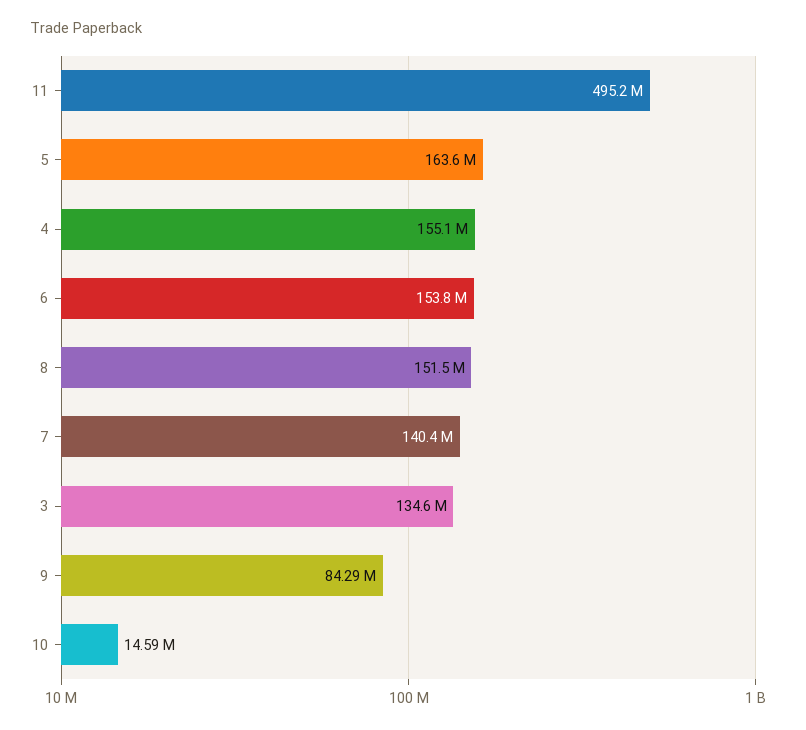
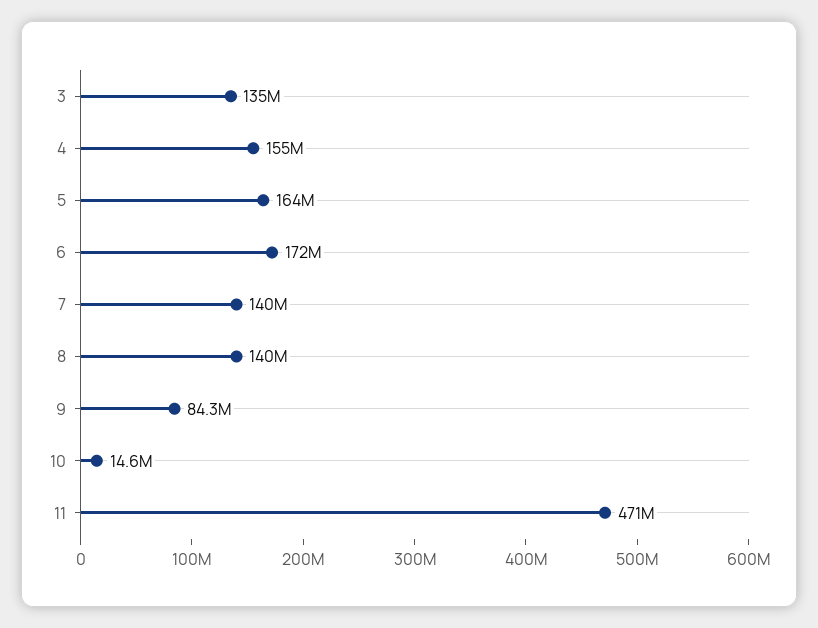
11: 495200000 -> 471000000
6: 153800000 -> 172000000
8: 151500000 -> 140000000

